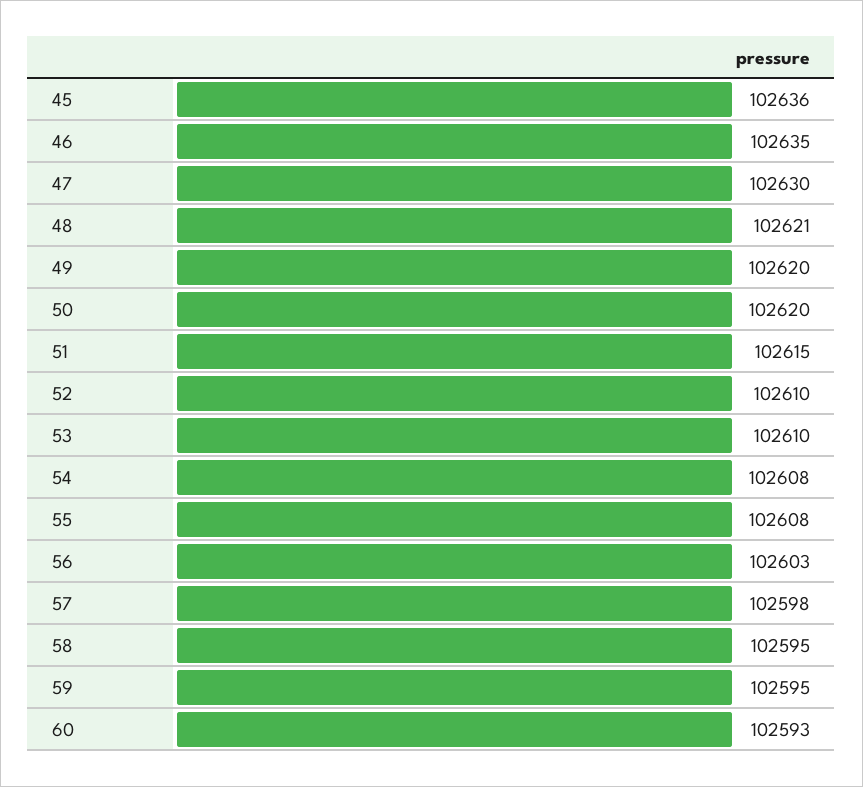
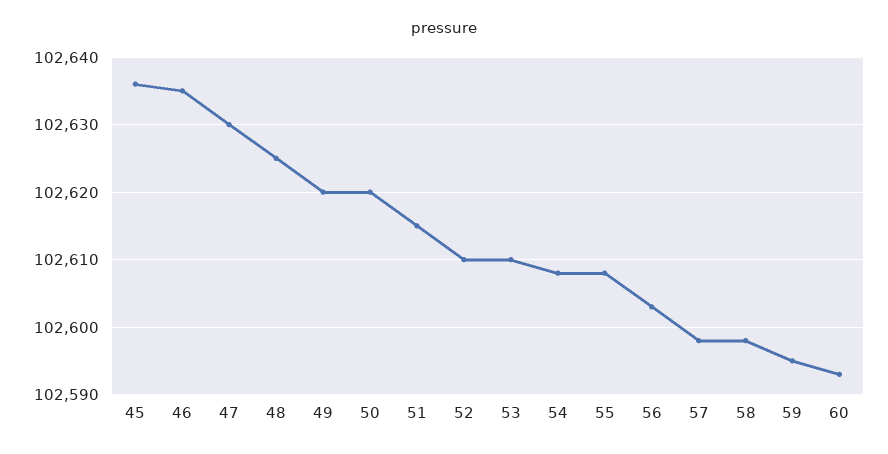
48: 102621 -> 102625
58: 102595 -> 102598

